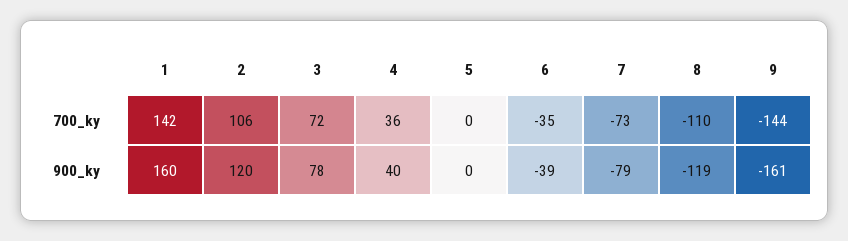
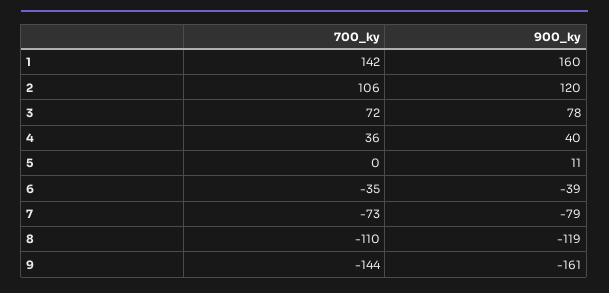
5, 900_ky: 0 -> 11

